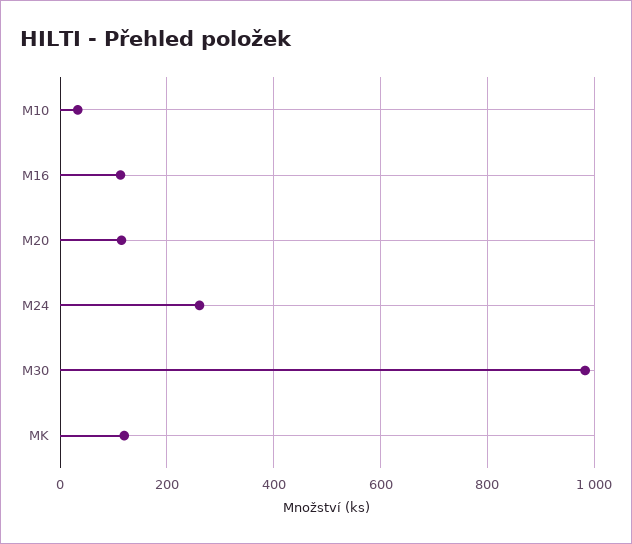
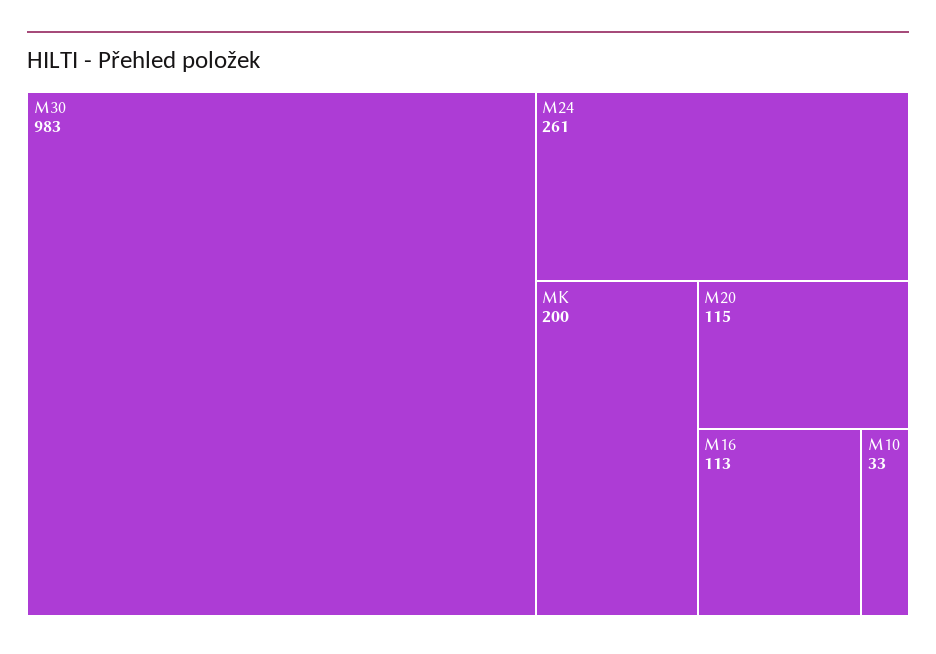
MK: 120 -> 200

